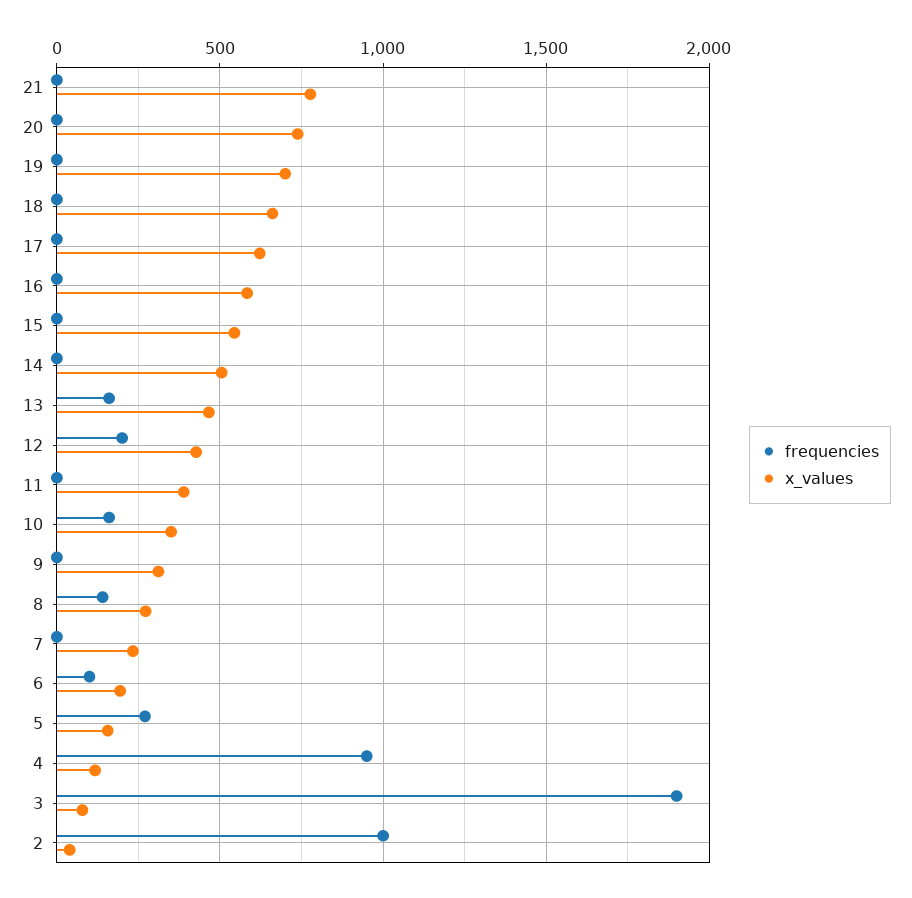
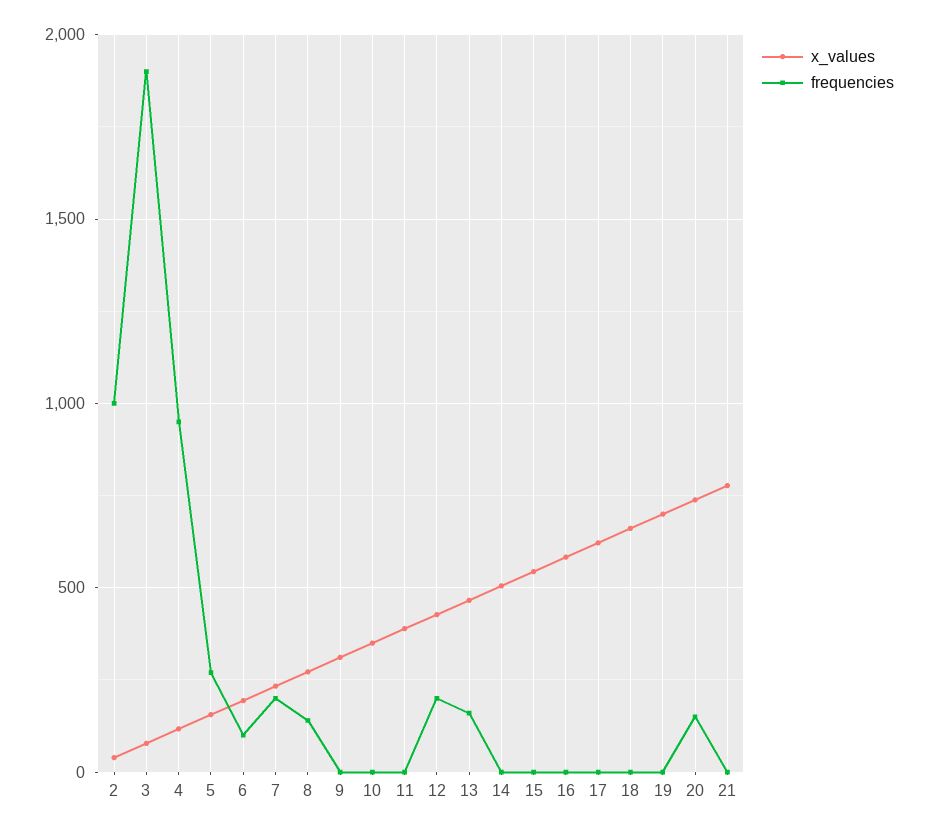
frequencies, 20: 0 -> 150
frequencies, 10: 150 -> 0
frequencies, 7: 0 -> 200

